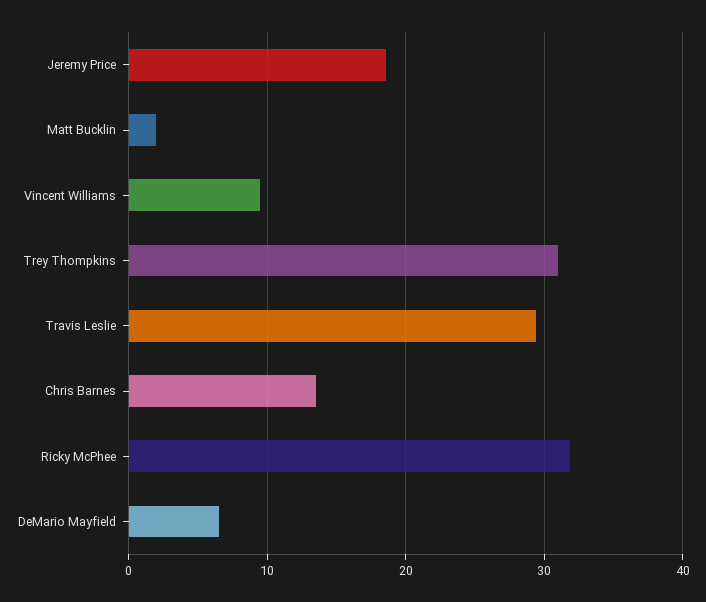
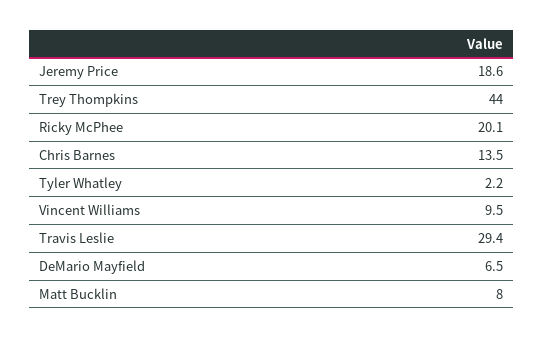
Matt Bucklin: 2 -> 8
Trey Thompkins: 31 -> 44
Ricky McPhee: 32 -> 20.1
Tyler Whatley: none -> 2.2

